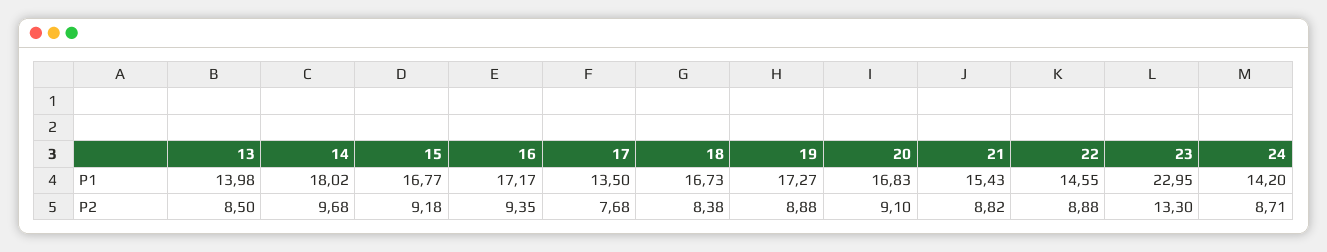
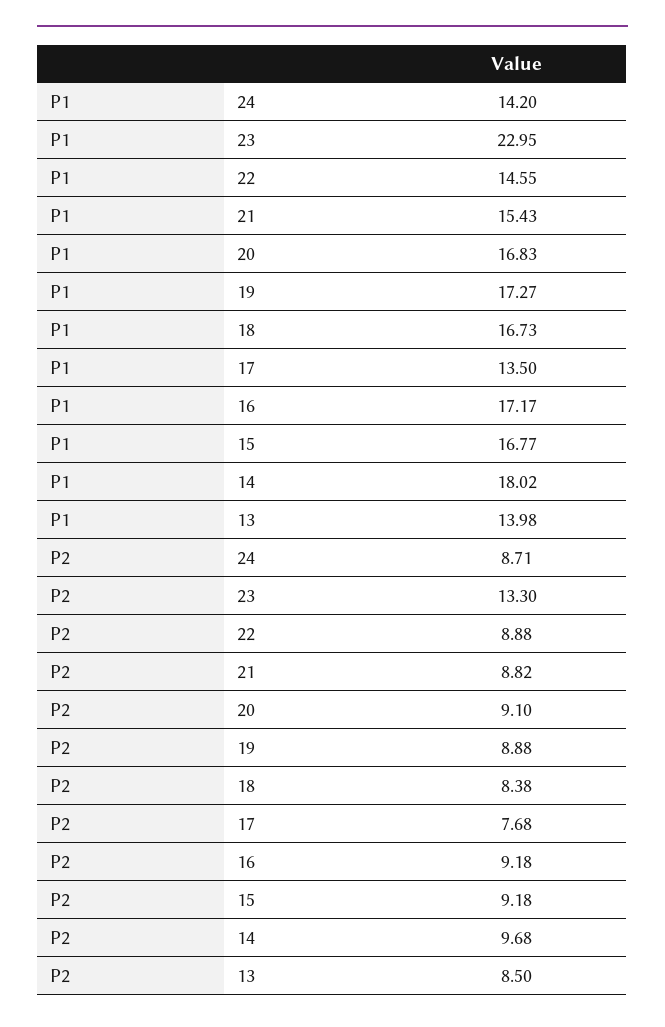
16, P2: 9.35 -> 9.18

